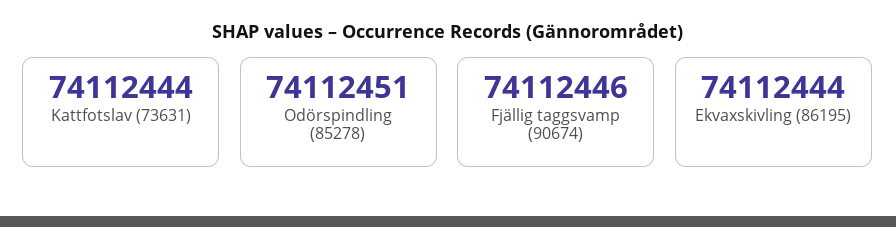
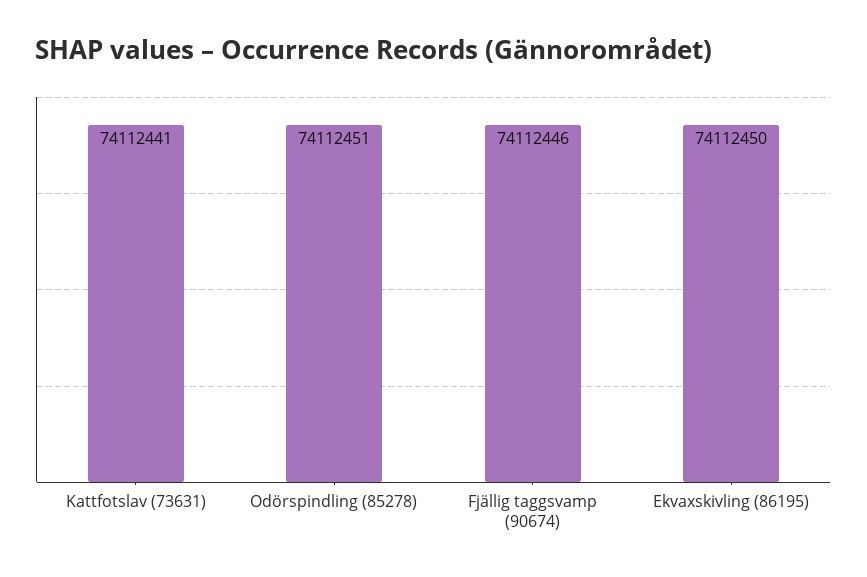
Kattfotslav (73631): 74112444 -> 74112441
Ekvaxskivling (86195): 74112444 -> 74112450

